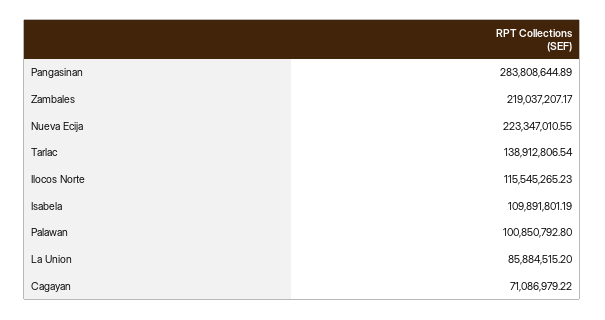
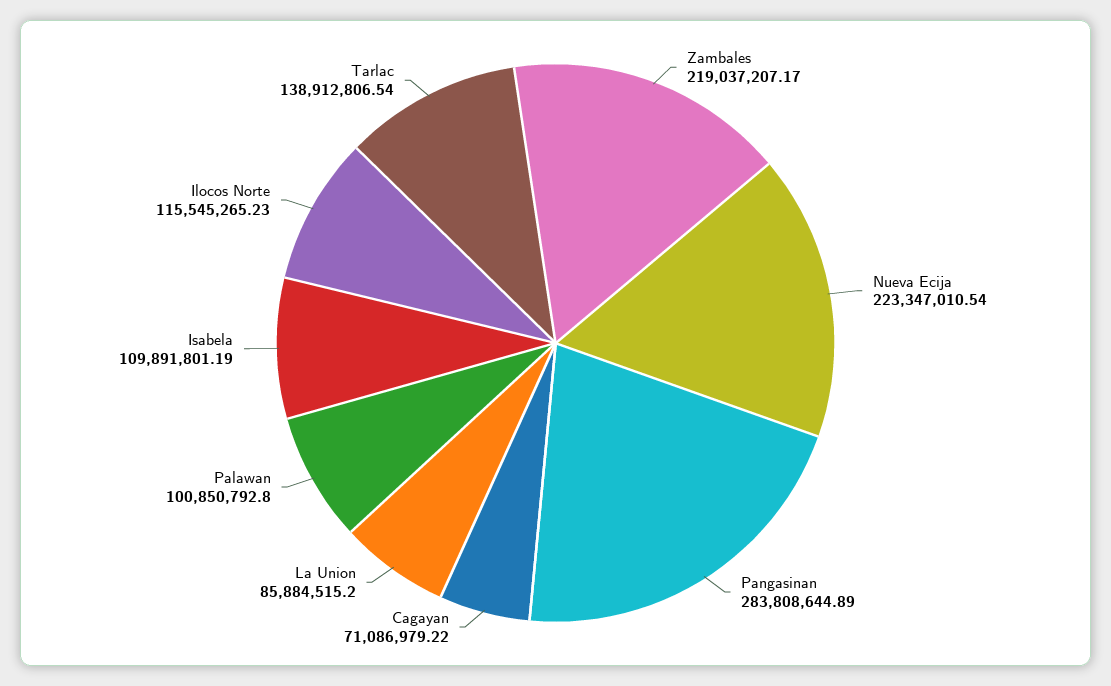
Nueva Ecija: 223347010.55 -> 223347010.54

